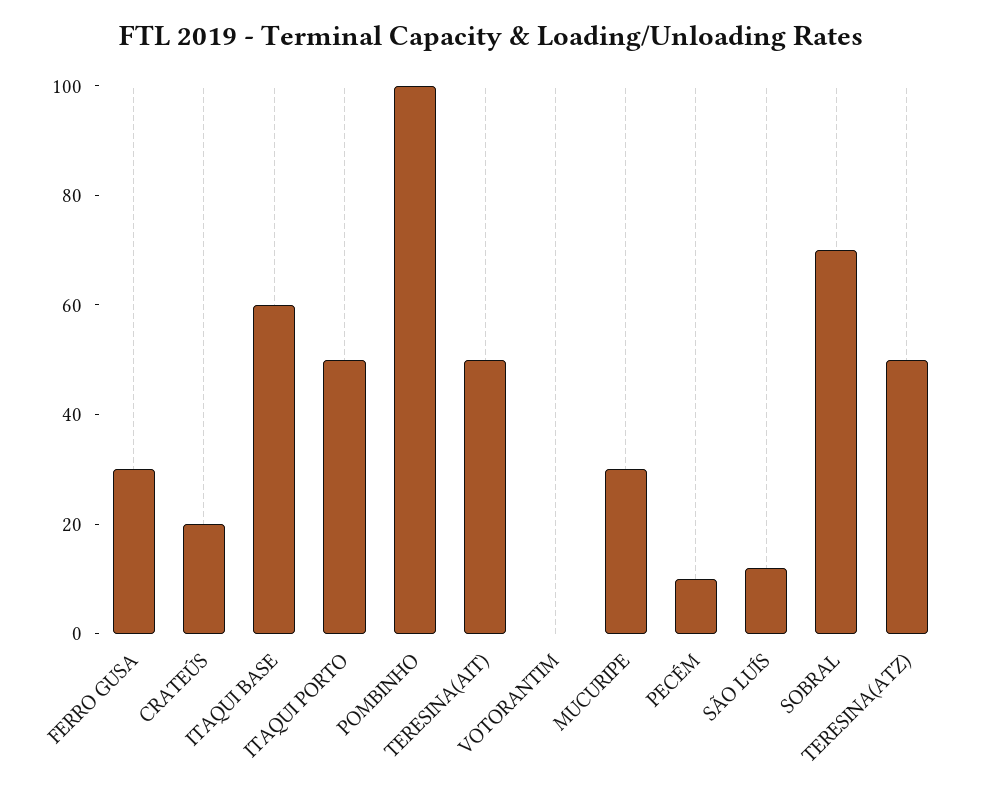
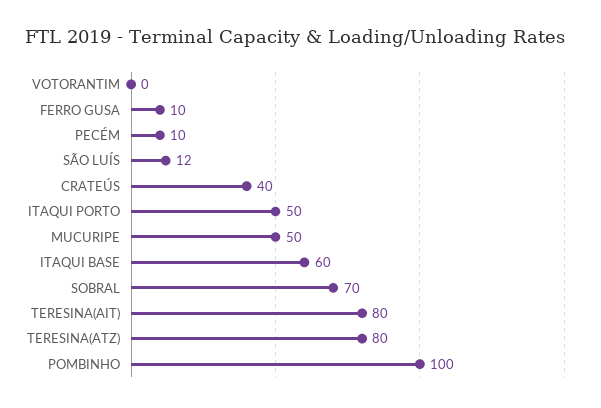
FERRO GUSA: 30 -> 10
CRATEÚS: 20 -> 40
TERESINA(AIT): 50 -> 80
MUCURIPE: 30 -> 50
TERESINA(ATZ): 50 -> 80

